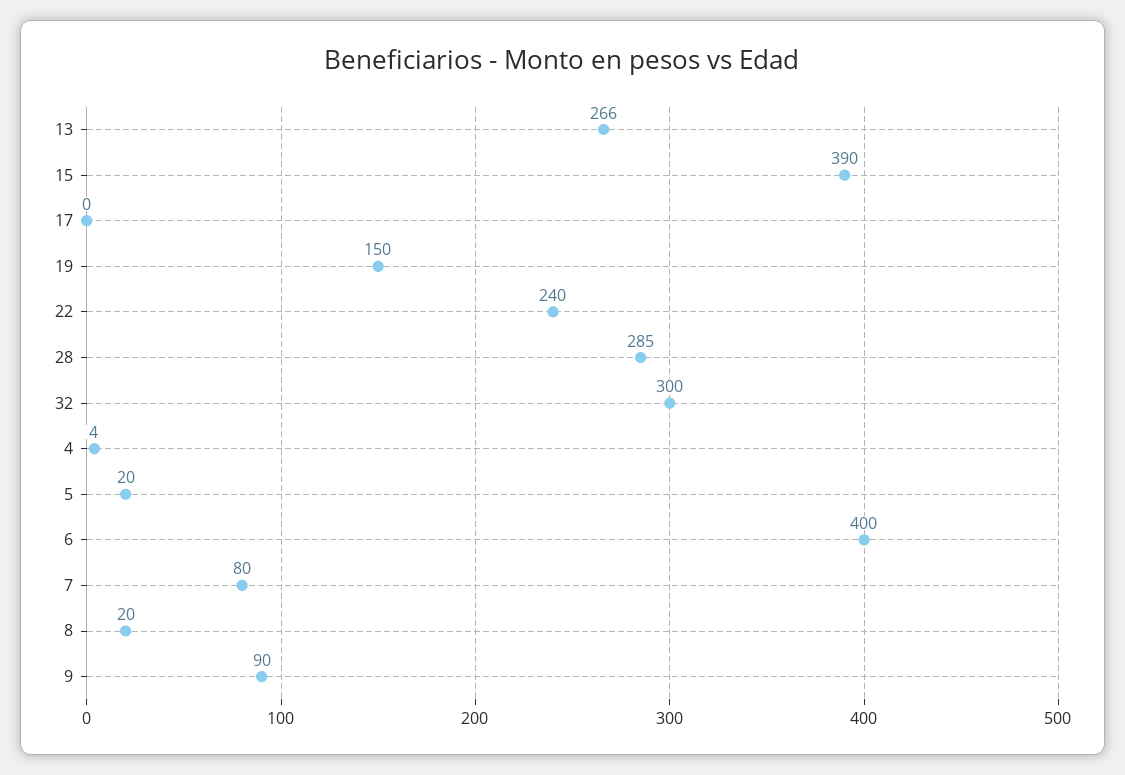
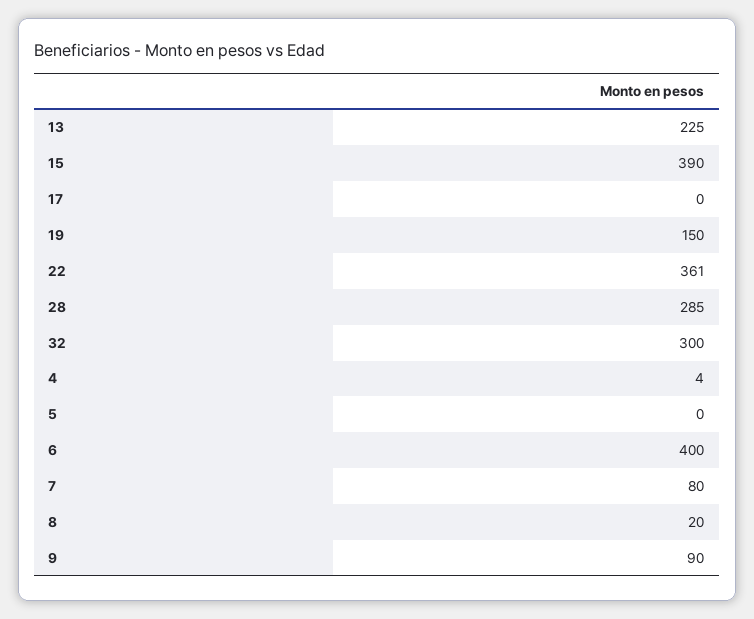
13: 266 -> 225
22: 240 -> 361
5: 20 -> 0

